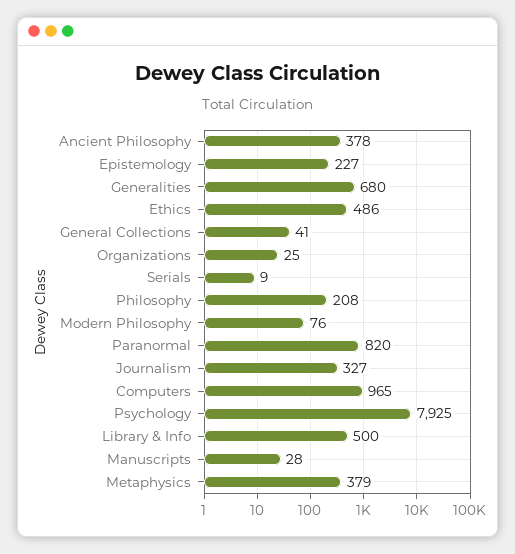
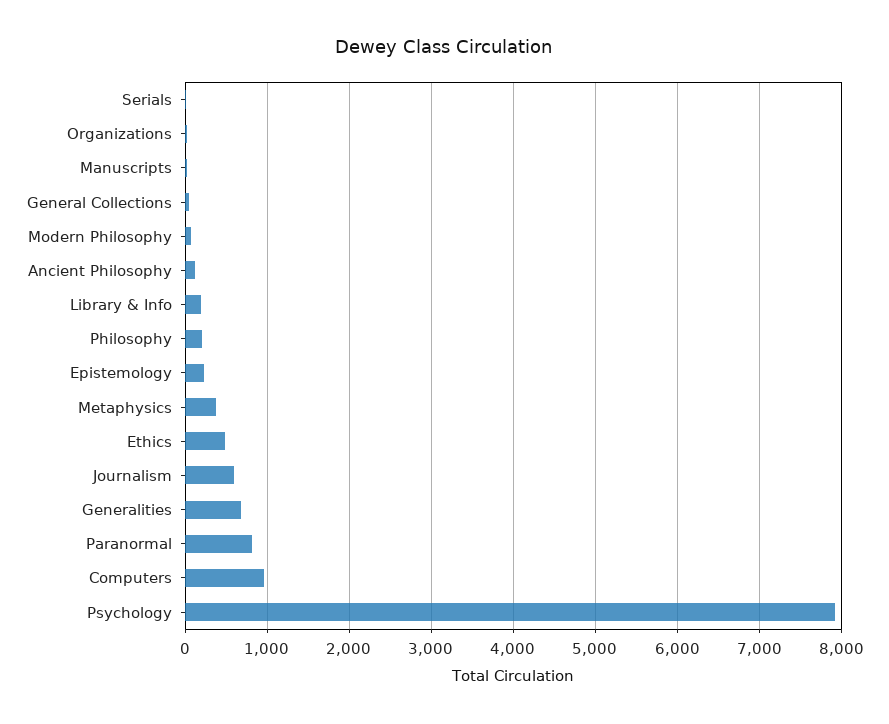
Ancient Philosophy: 378 -> 100
Journalism: 327 -> 600
Library & Info: 500 -> 200

